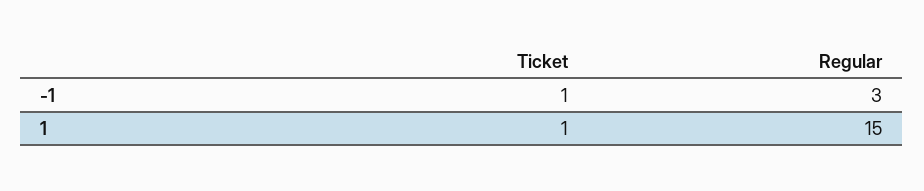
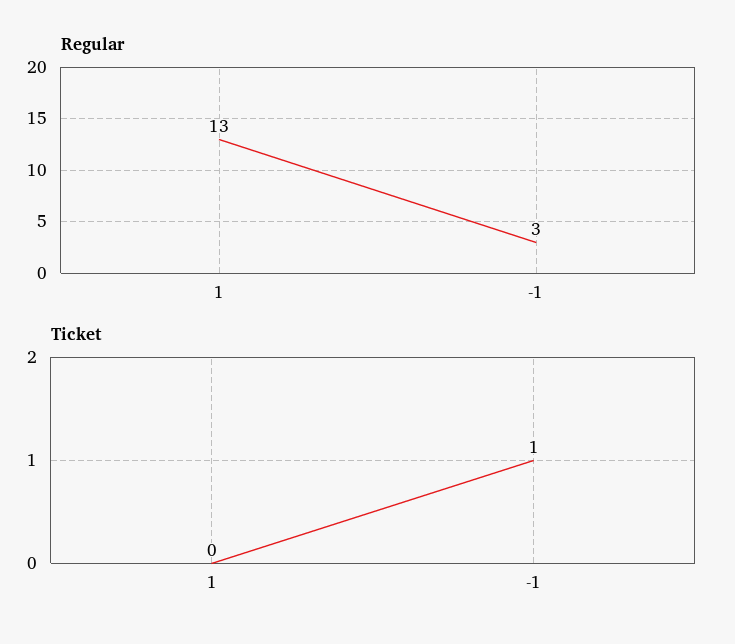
Ticket, 1: 1 -> 0
Regular, 1: 15 -> 13

